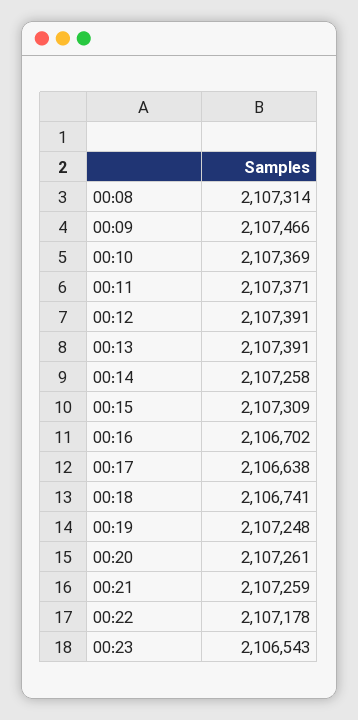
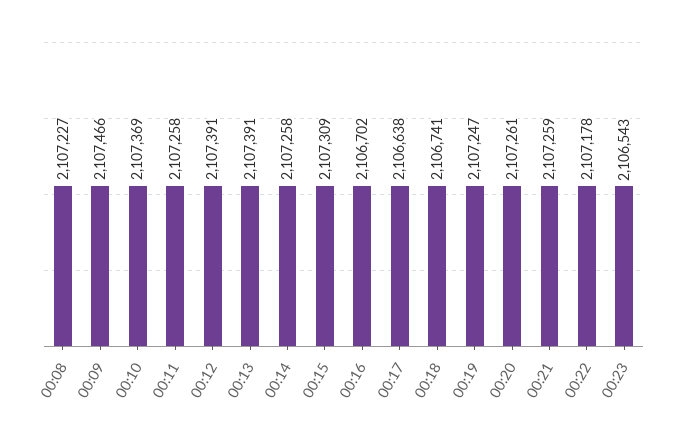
00:08: 2107314 -> 2107227
00:11: 2107371 -> 2107258
00:19: 2107248 -> 2107247

